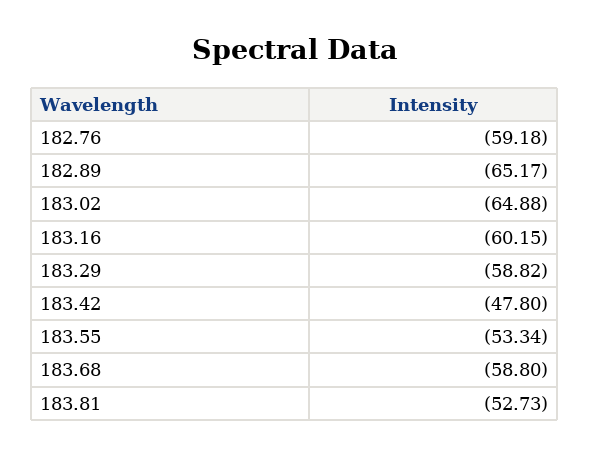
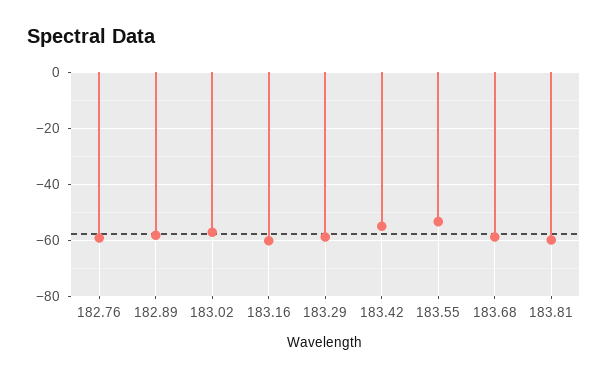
182.89: -65.17 -> -57.5
183.02: -64.88 -> -57.5
183.42: -47.8 -> -55
183.81: -52.73 -> -60

